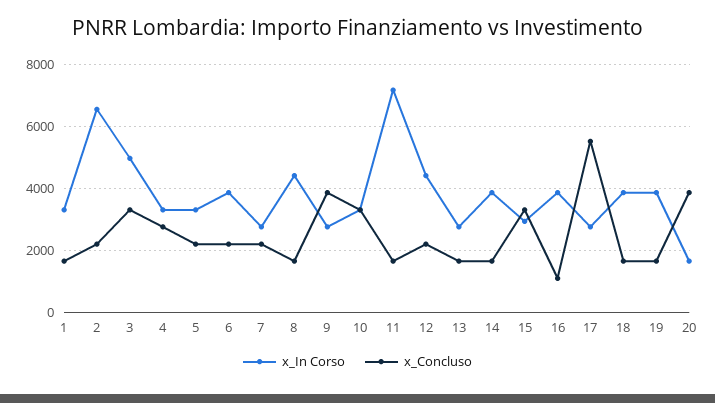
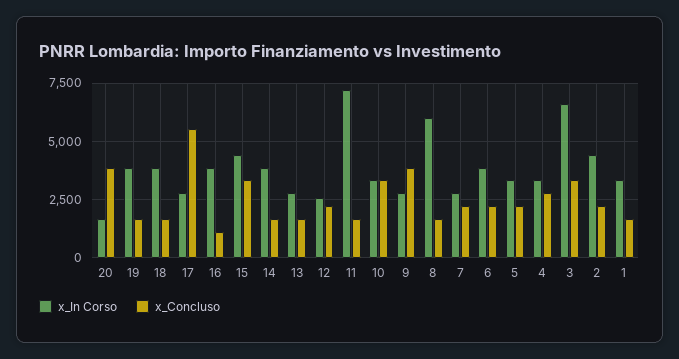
x_In Corso, 2: 6600 -> 4500
x_In Corso, 3: 5000 -> 6500
x_In Corso, 8: 4400 -> 6000
x_In Corso, 12: 4400 -> 2500
x_In Corso, 15: 3000 -> 4500

